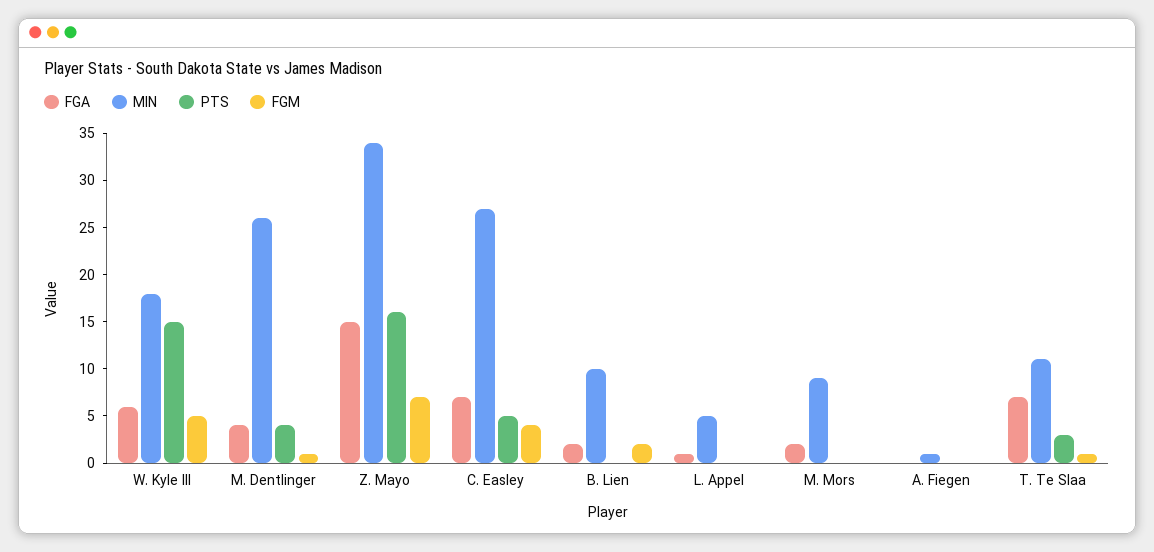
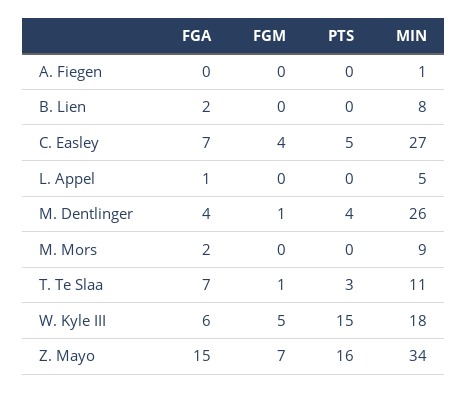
MIN, B. Lien: 10 -> 8
FGM, B. Lien: 2 -> 0

